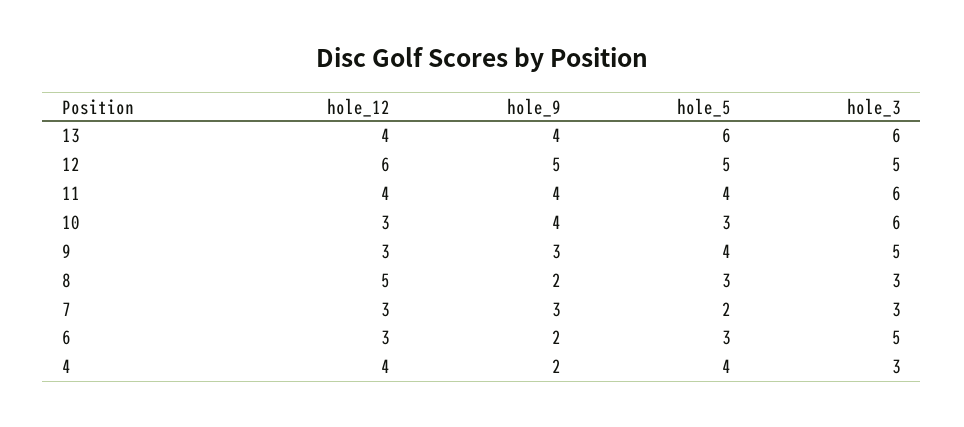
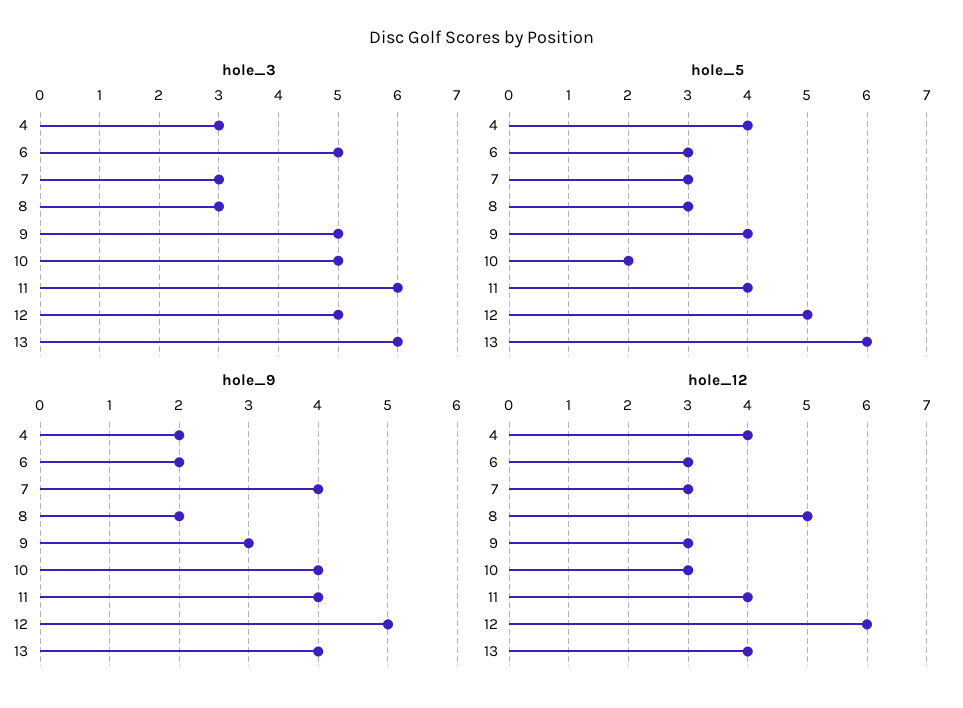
hole_5, 10: 3 -> 2
hole_3, 10: 6 -> 5
hole_9, 7: 3 -> 4
hole_5, 7: 2 -> 3

